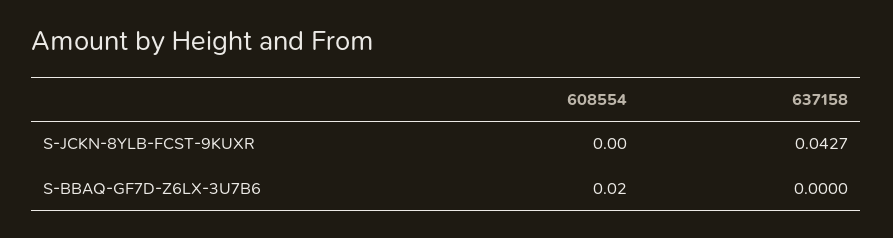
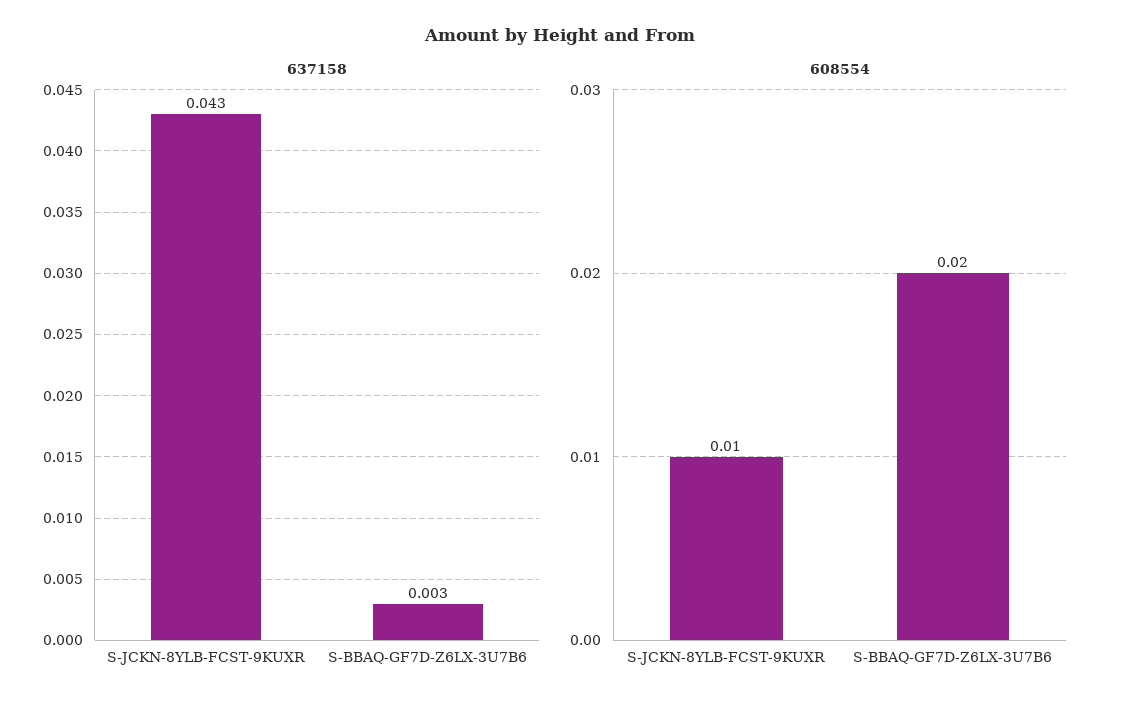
608554, S-JCKN-8YLB-FCST-9KUXR: 0 -> 0.01
637158, S-BBAQ-GF7D-Z6LX-3U7B6: 0 -> 0.003

